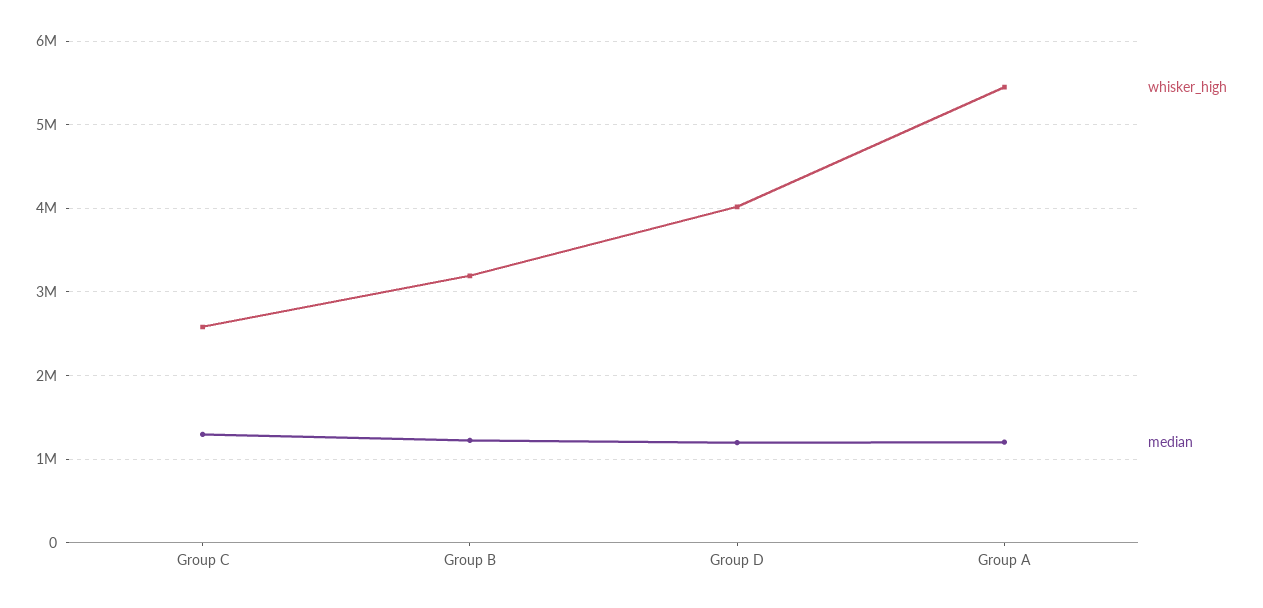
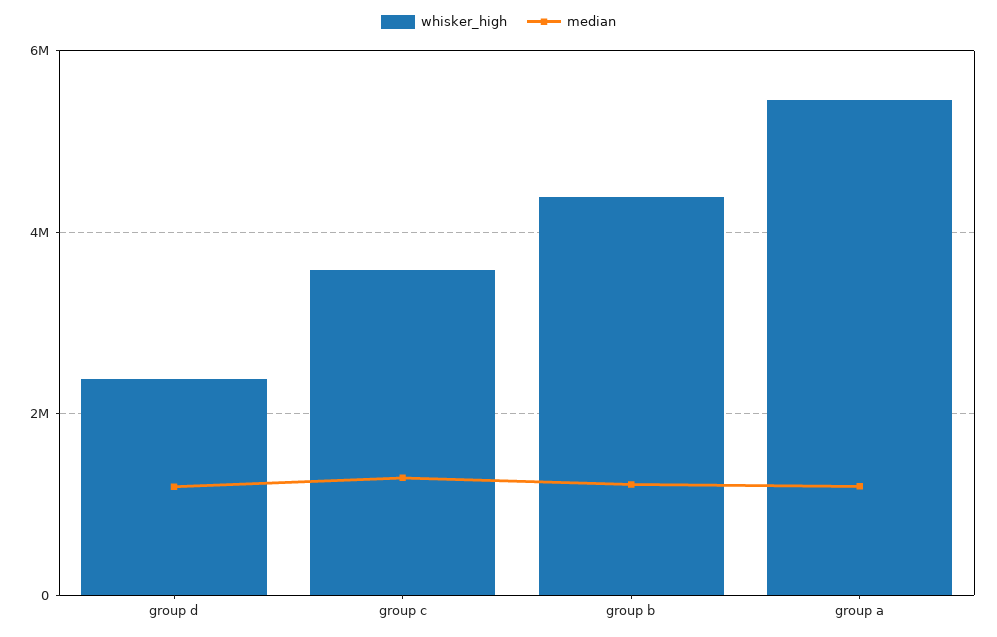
whisker_high, Group C: 2600000 -> 3600000
whisker_high, Group B: 3200000 -> 4400000
whisker_high, Group D: 4000000 -> 2400000

